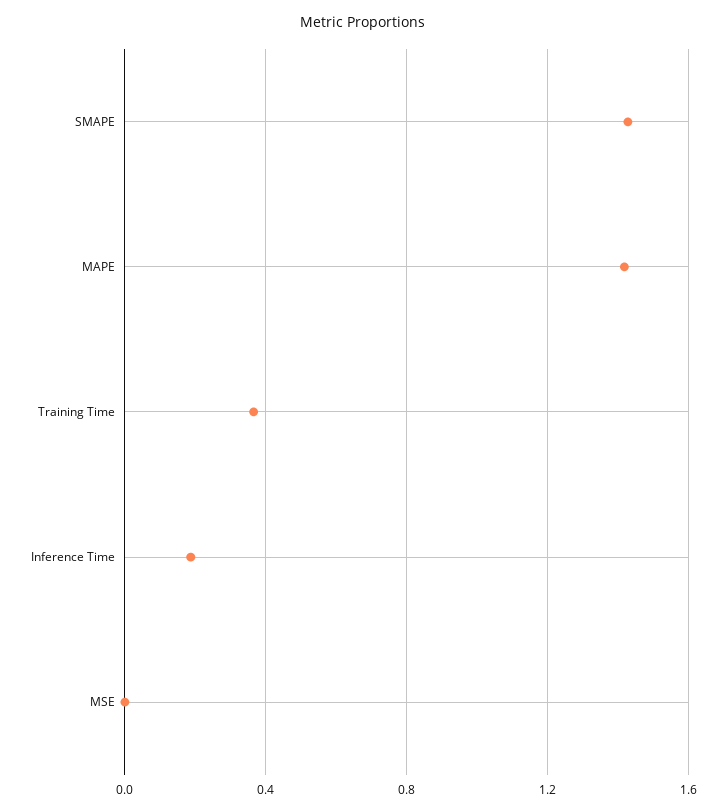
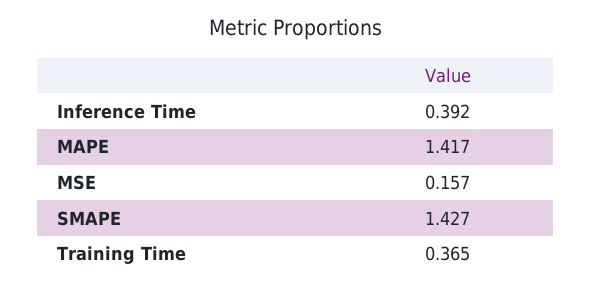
Inference Time: 0.2 -> 0.392
MSE: 0 -> 0.157

